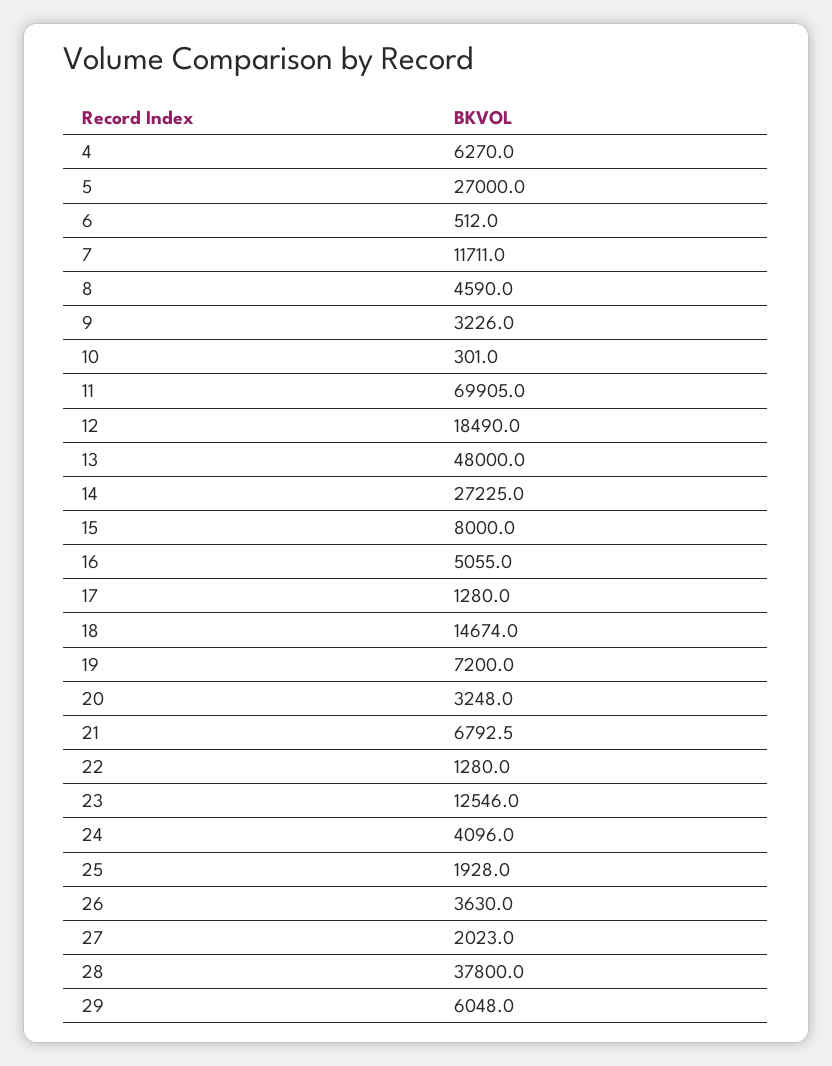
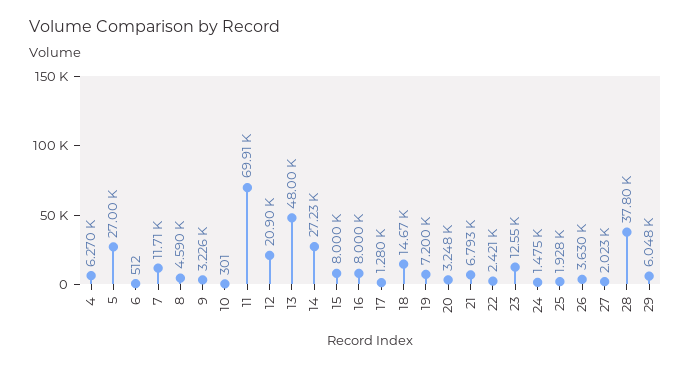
12: 18490 -> 20900
16: 5055 -> 8000
22: 1280 -> 2421
24: 4096 -> 1475

